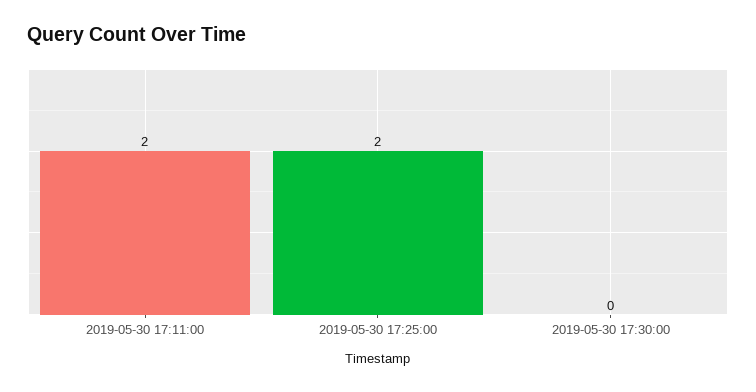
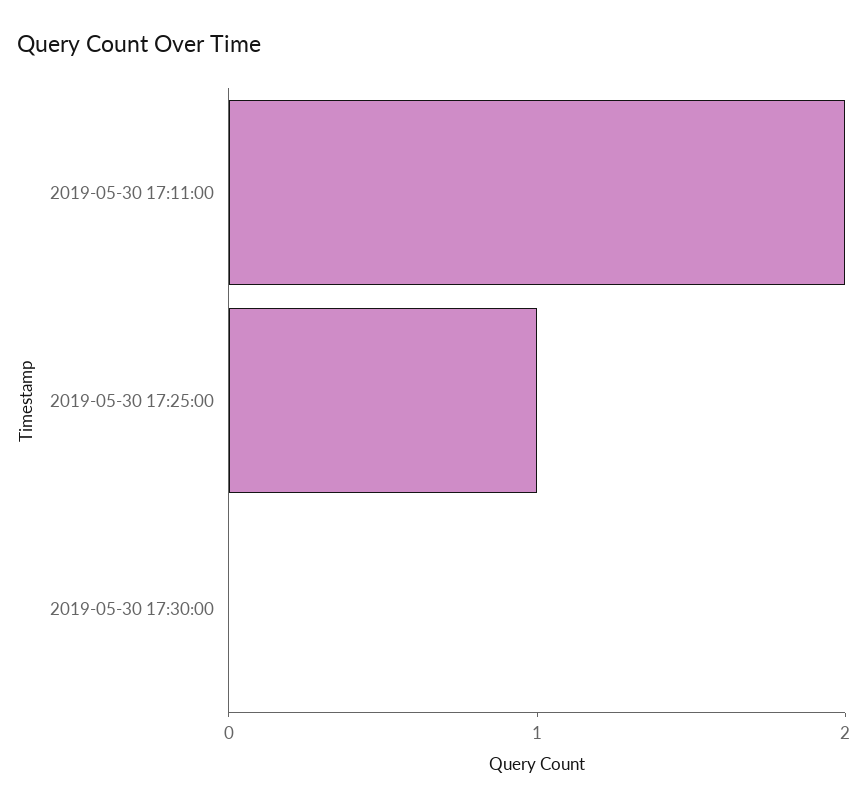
2019-05-30 17:25:00: 2 -> 1

